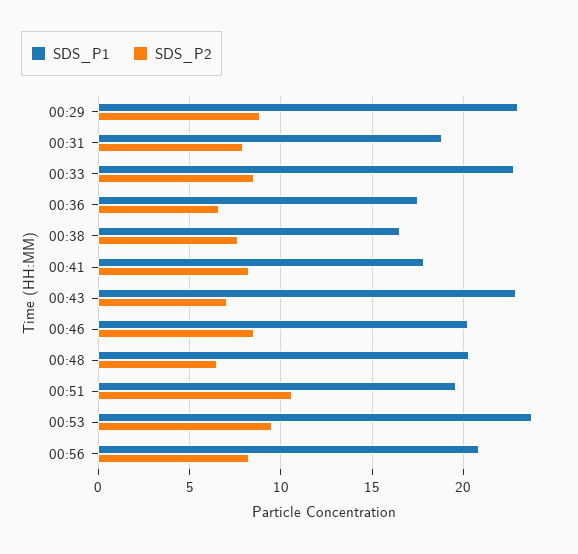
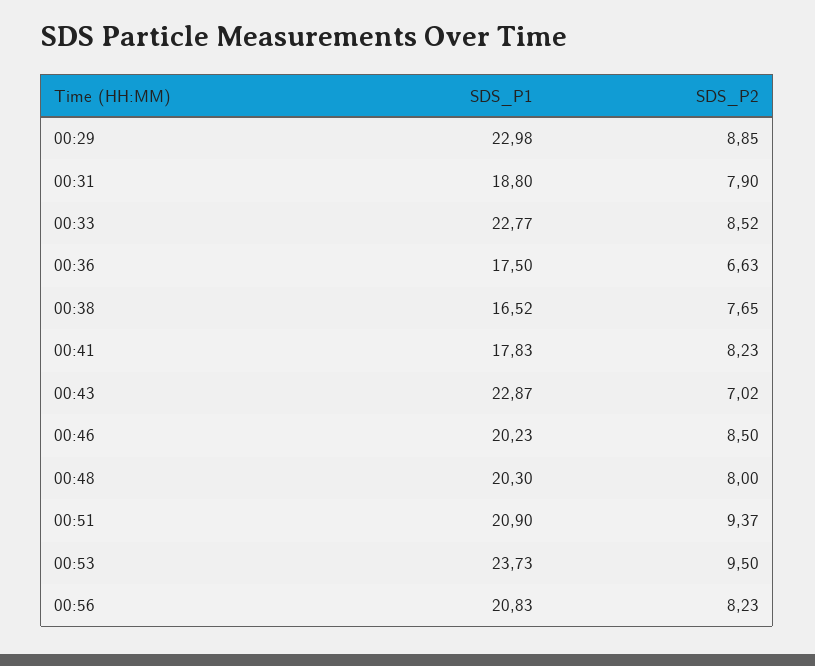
SDS_P2, 00:48: 6.5 -> 8
SDS_P1, 00:51: 19.5 -> 20.9
SDS_P2, 00:51: 10.5 -> 9.37

